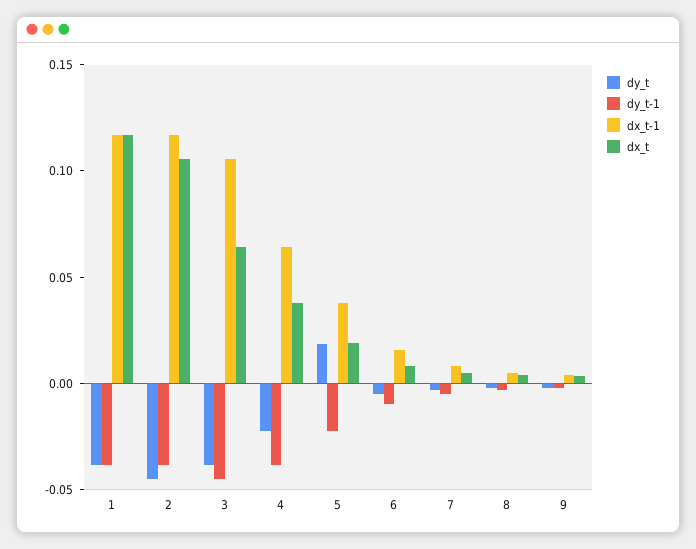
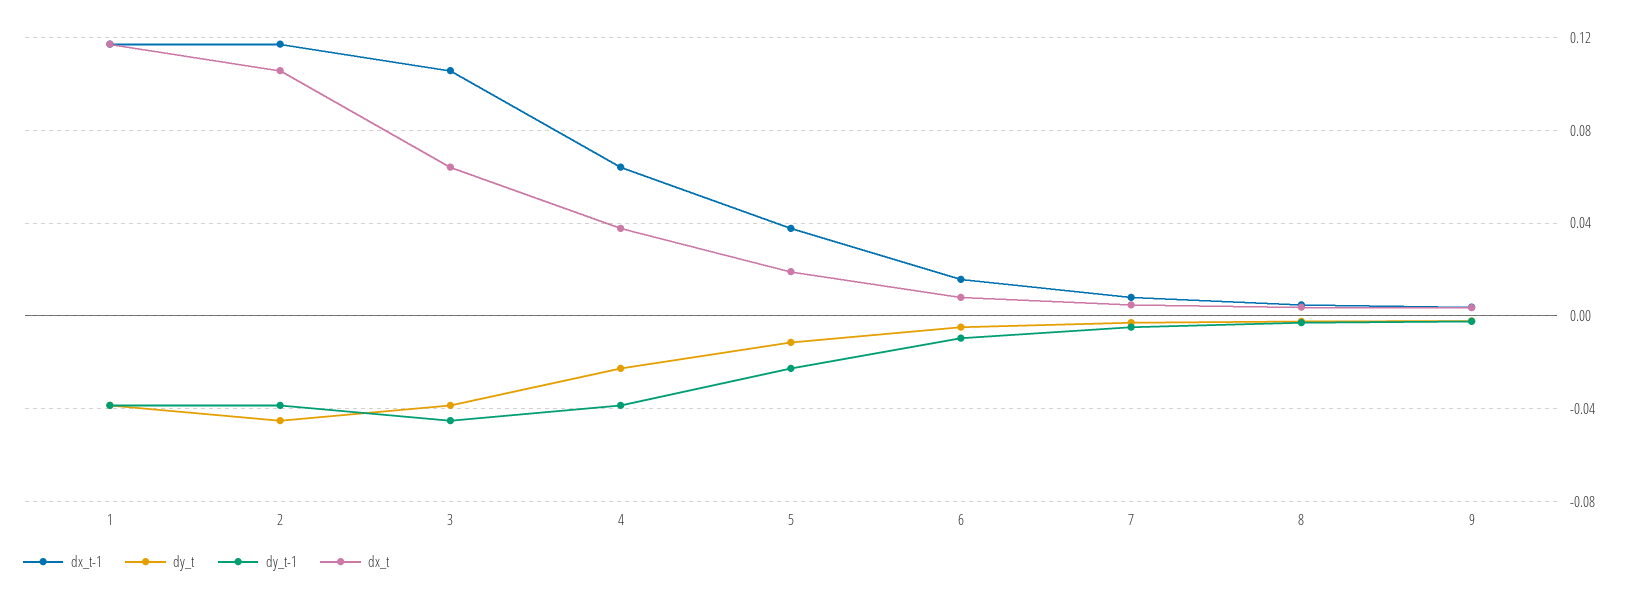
dy_t, 5: 0.02 -> -0.01

